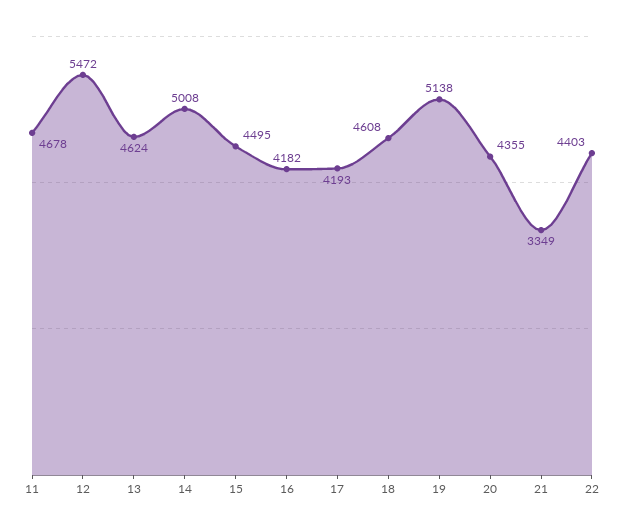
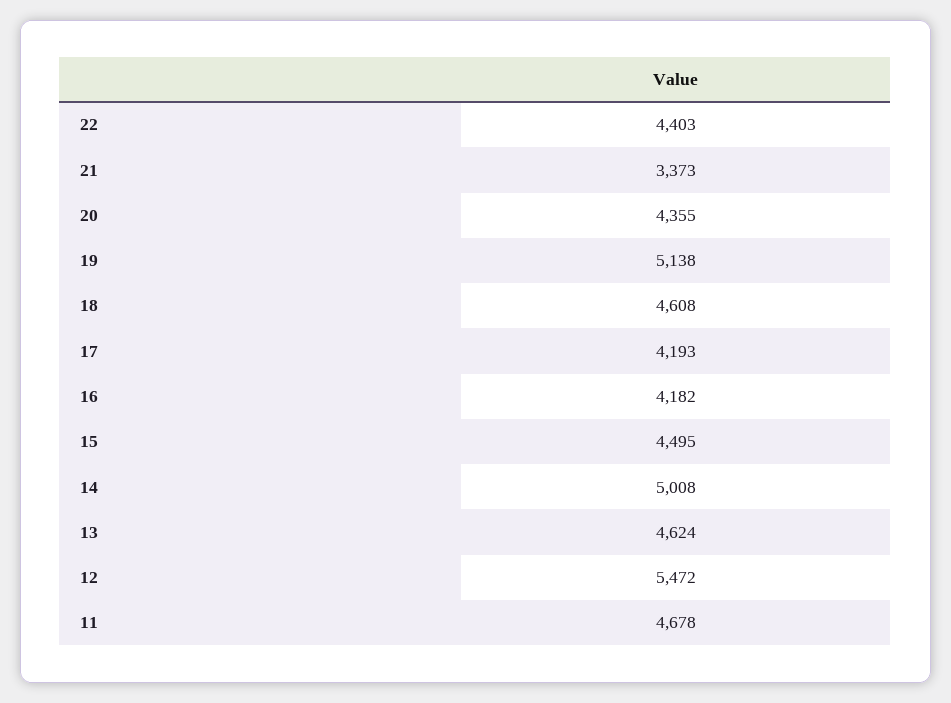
21: 3349 -> 3373

